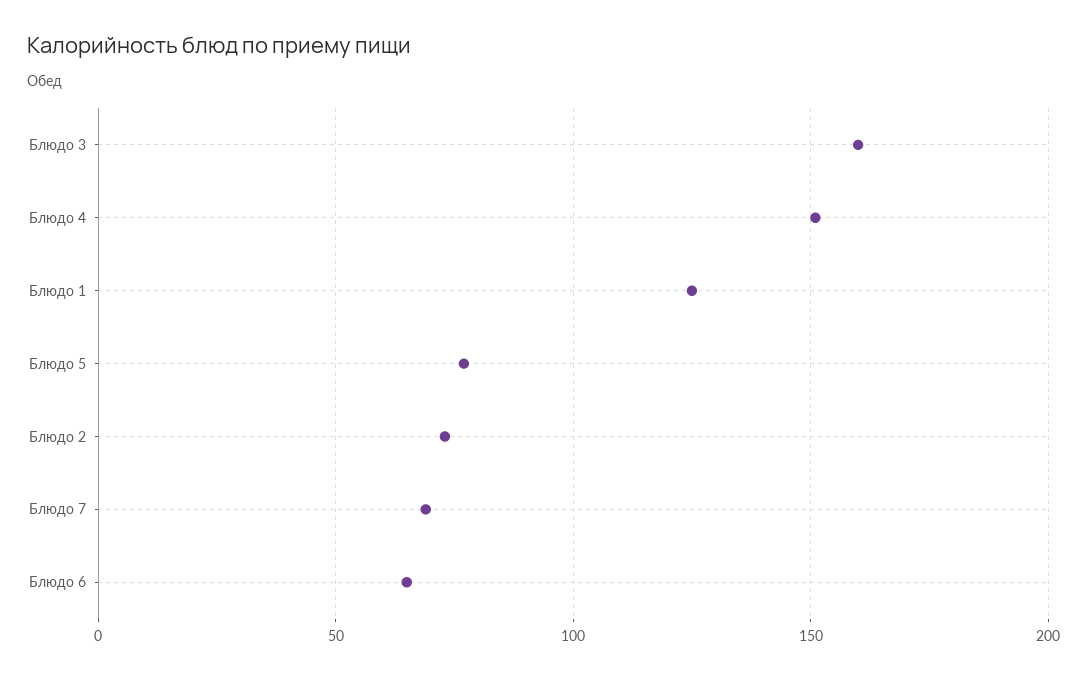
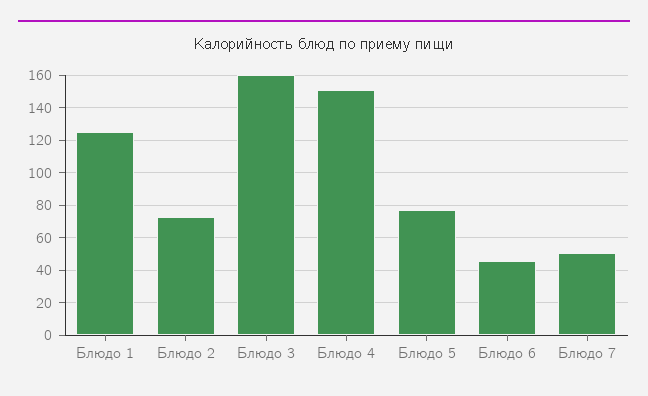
Блюдо 7: 70 -> 50
Блюдо 6: 65 -> 45

